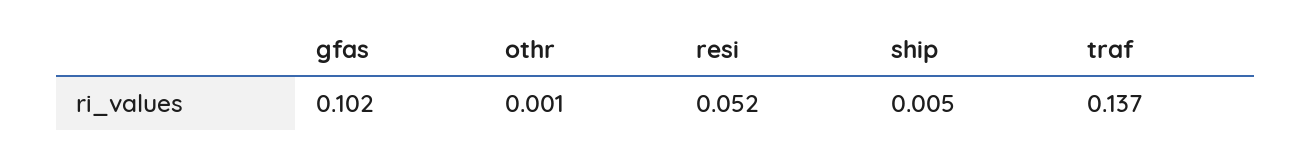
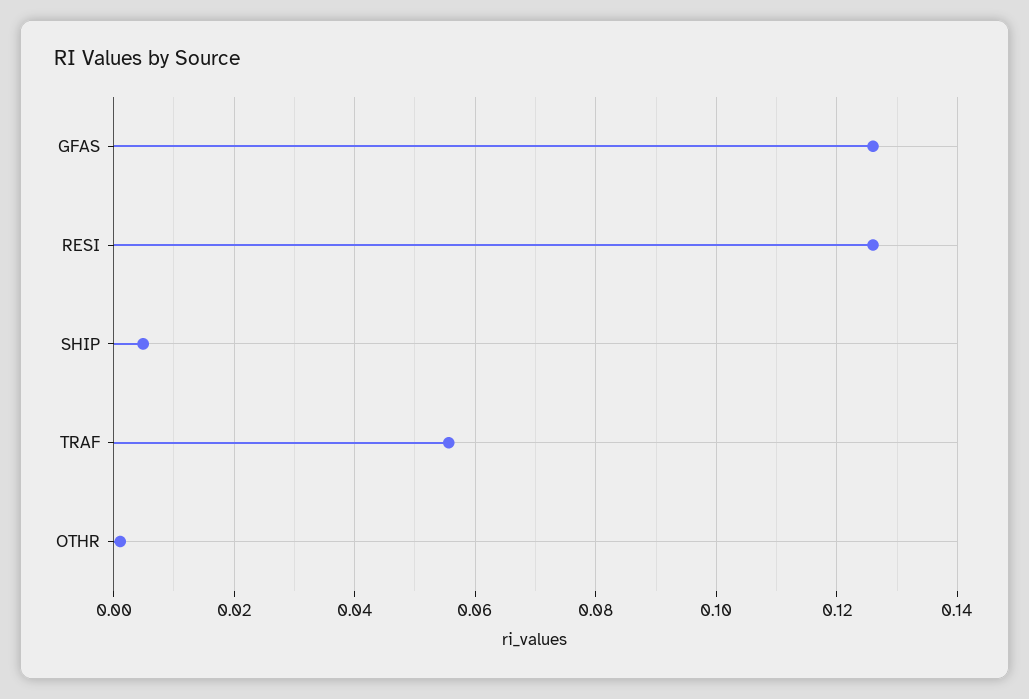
gfas: 0.102 -> 0.126
resi: 0.052 -> 0.126
traf: 0.137 -> 0.056

